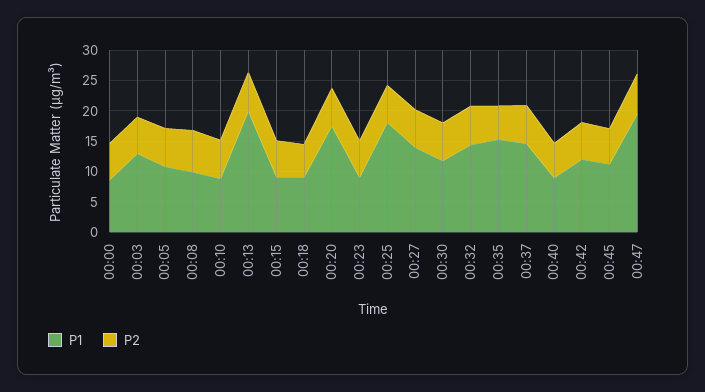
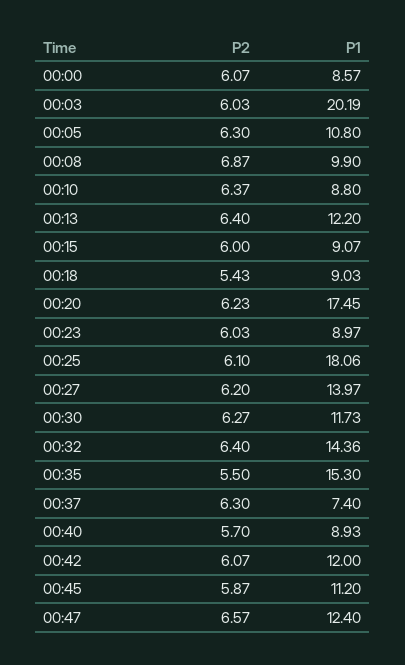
P1, 00:03: 12.5 -> 20.19
P1, 00:13: 20 -> 12.2
P1, 00:37: 15 -> 7.4
P1, 00:47: 20 -> 12.4

